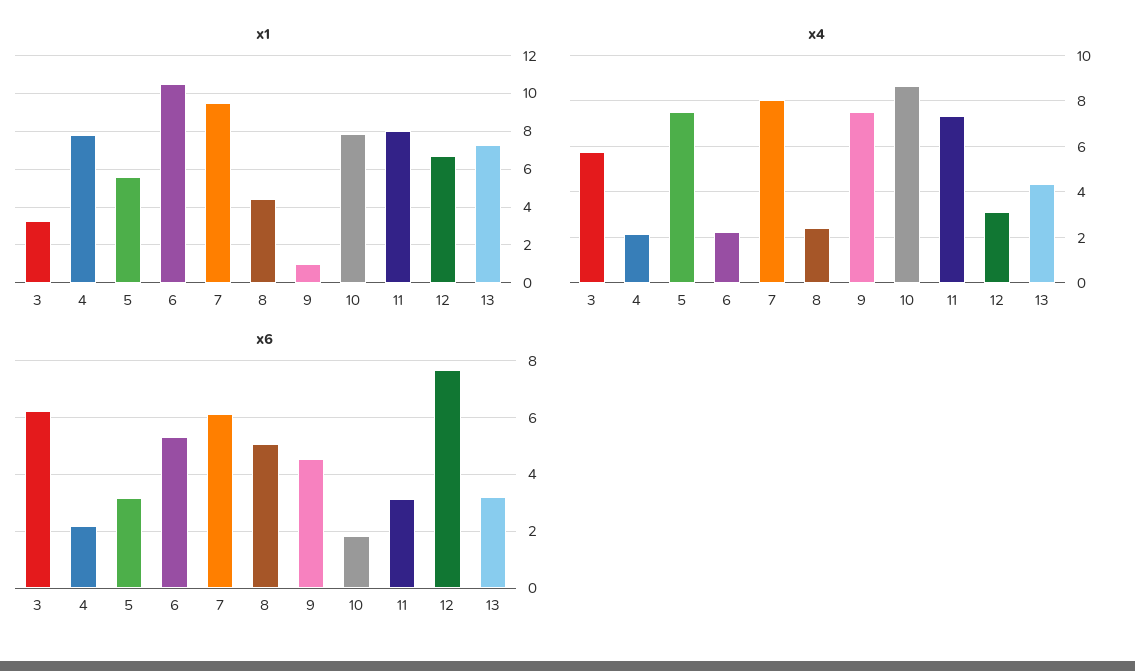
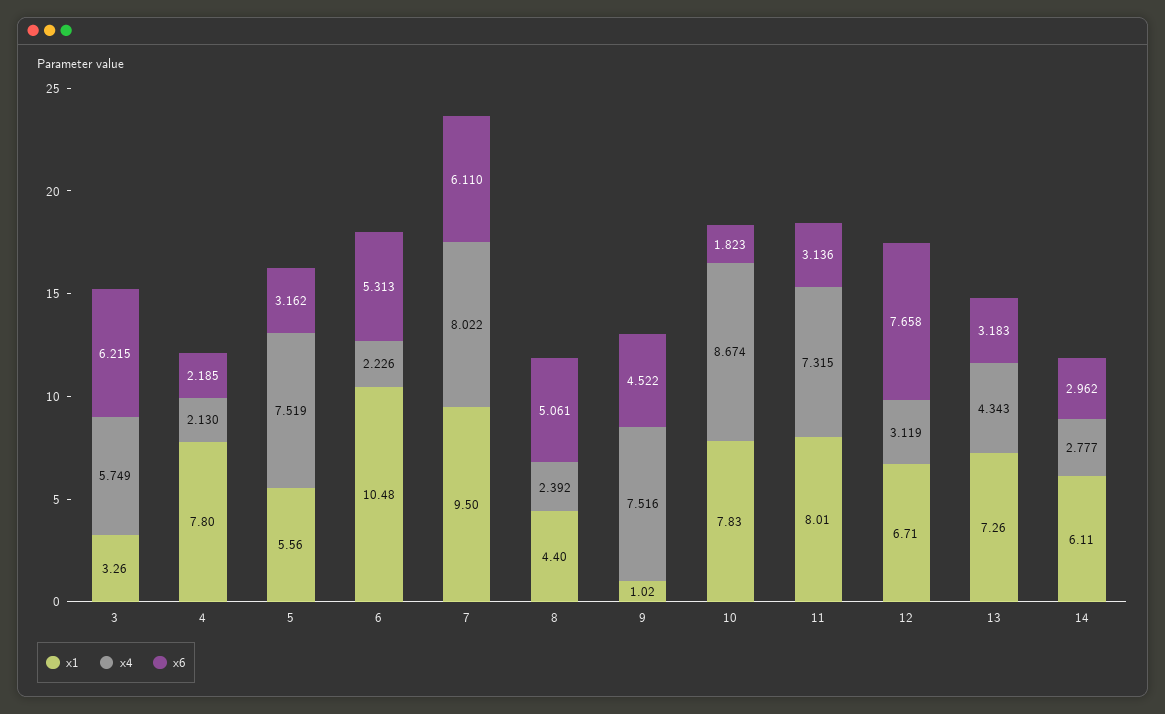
x1, 14: none -> 6.11
x4, 14: none -> 2.777
x6, 14: none -> 2.962

